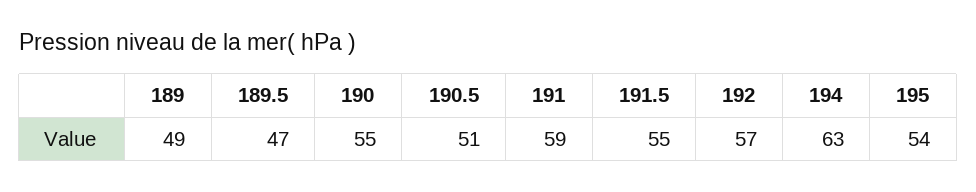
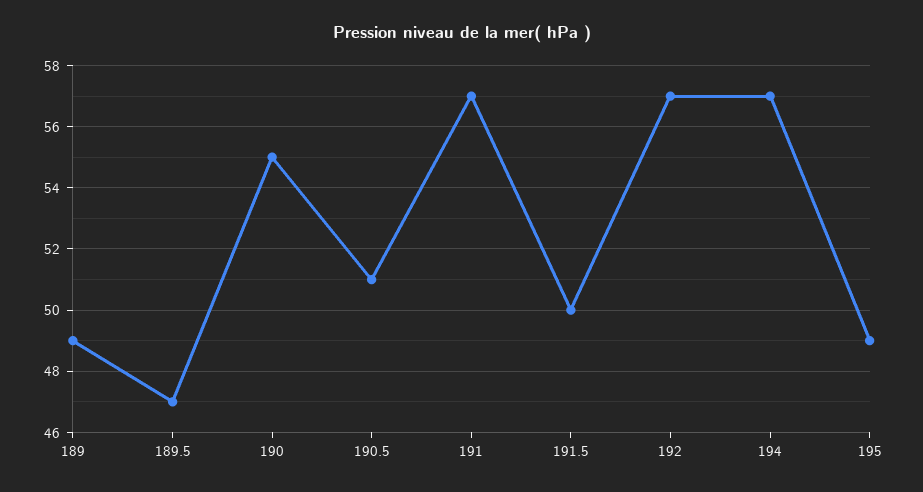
191: 59 -> 57
191.5: 55 -> 50
194: 63 -> 57
195: 54 -> 49

